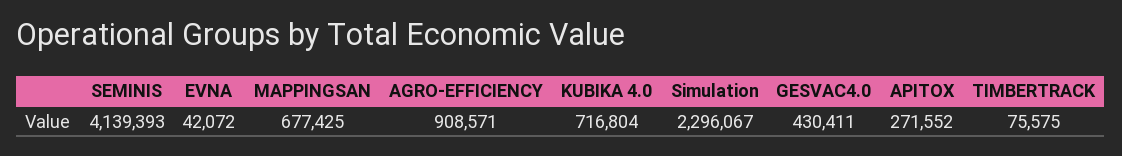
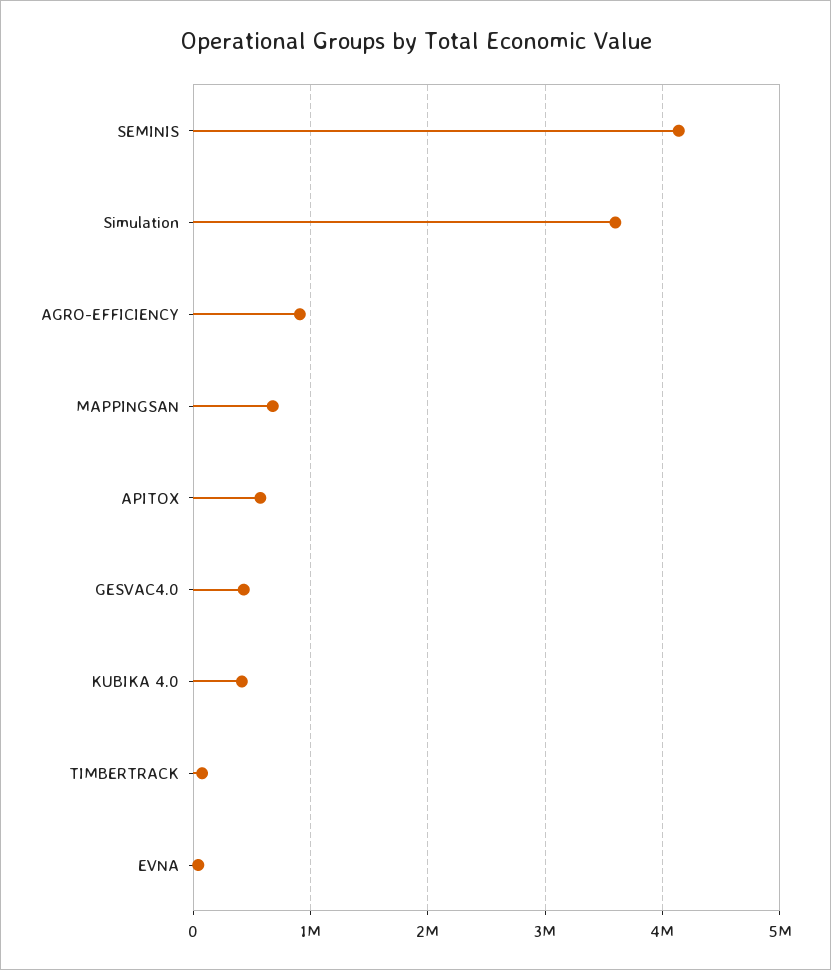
KUBIKA 4.0: 716804 -> 400000
Simulation: 2296067 -> 3600000
APITOX: 271552 -> 600000

